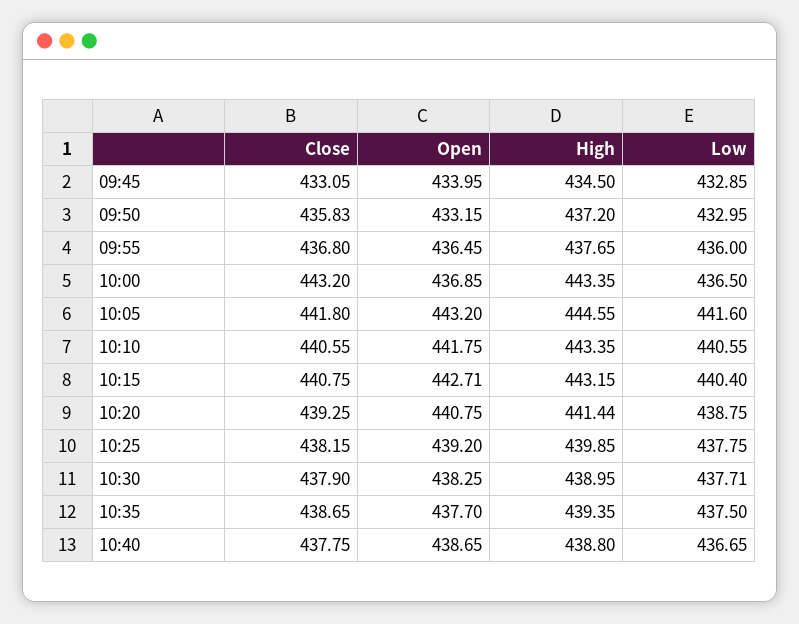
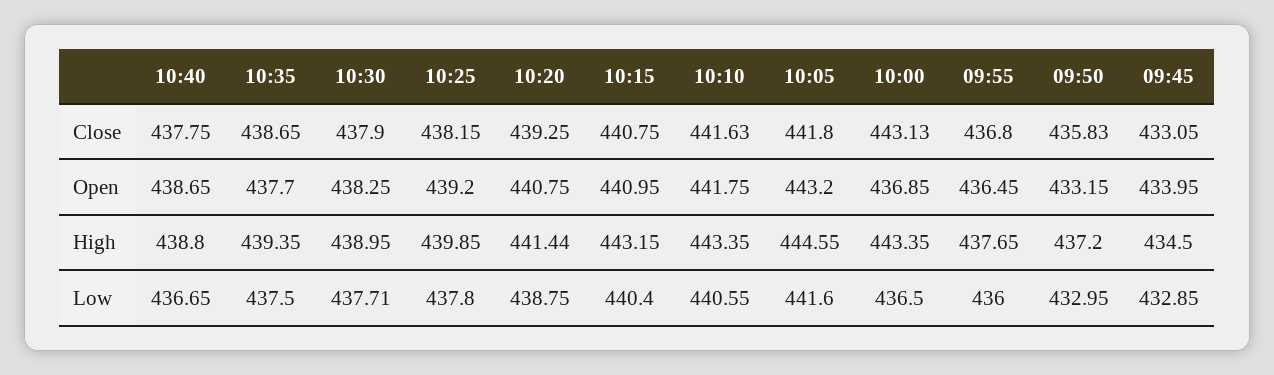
Close, 10:00: 443.2 -> 443.13
Close, 10:10: 440.55 -> 441.63
Open, 10:15: 442.71 -> 440.95
Low, 10:25: 437.75 -> 437.8

